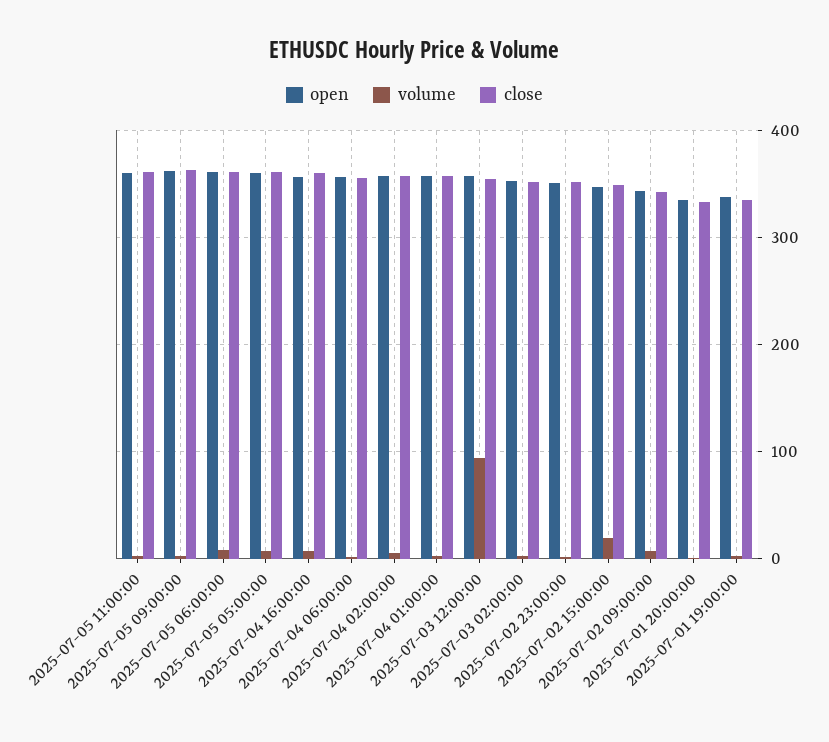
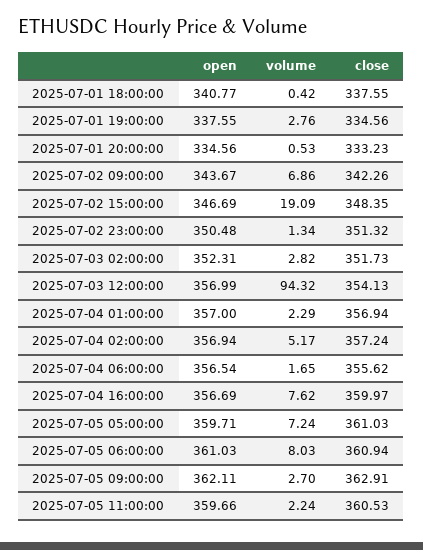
open, 2025-07-01 18:00:00: none -> 340.77
volume, 2025-07-01 18:00:00: none -> 0.42
close, 2025-07-01 18:00:00: none -> 337.55

